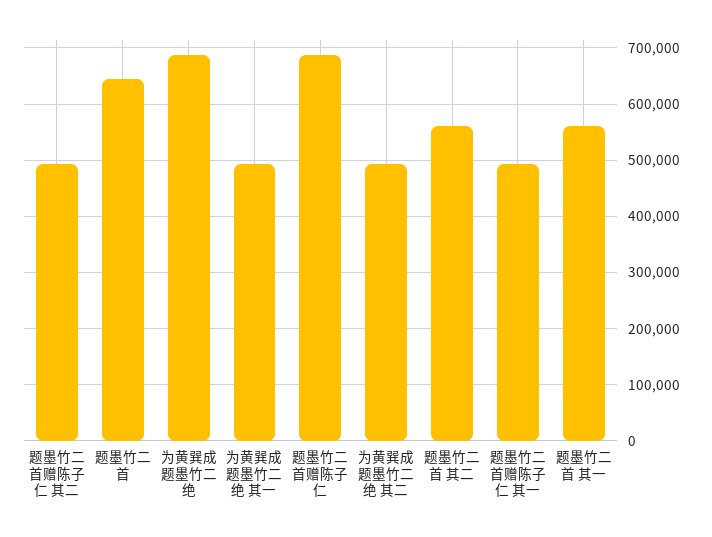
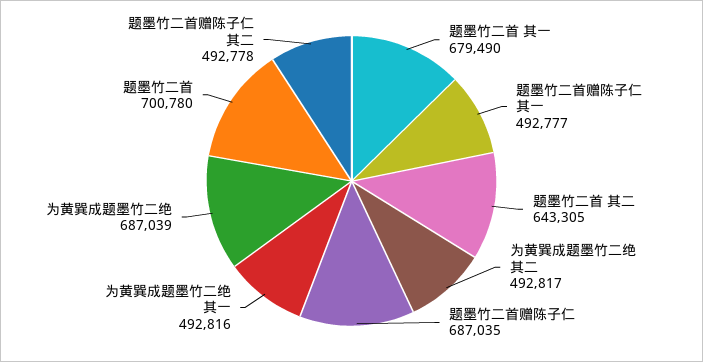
题墨竹二首: 640000 -> 700780
题墨竹二首 其二: 560000 -> 643305
题墨竹二首 其一: 560000 -> 679490

